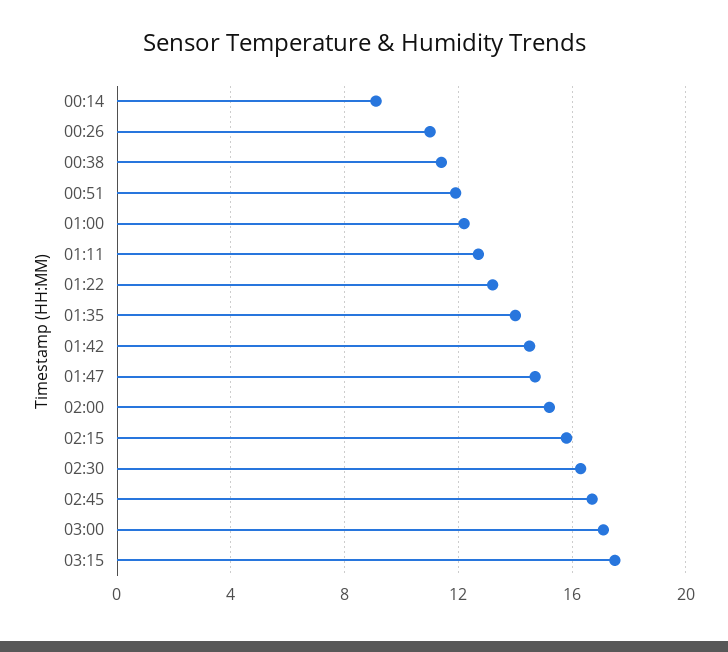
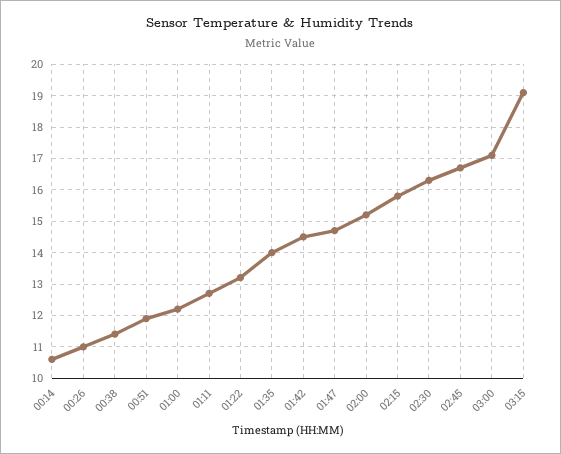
00:14: 9 -> 10.5
03:15: 17.5 -> 19

